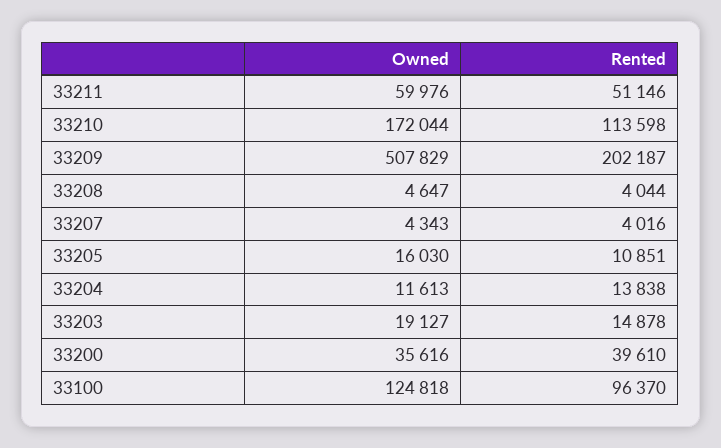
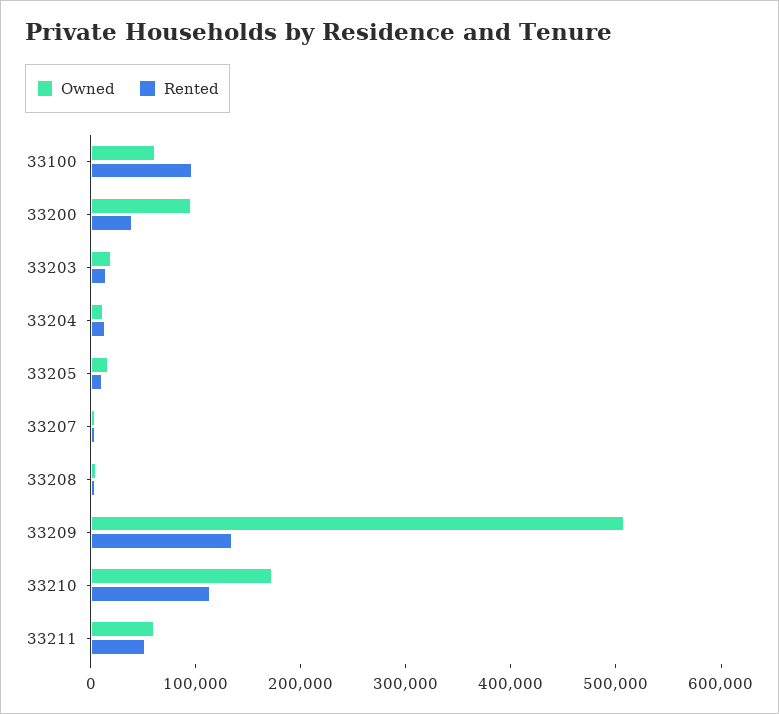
Rented, 33209: 202187 -> 140000
Owned, 33200: 35616 -> 100000
Owned, 33100: 124818 -> 60000

